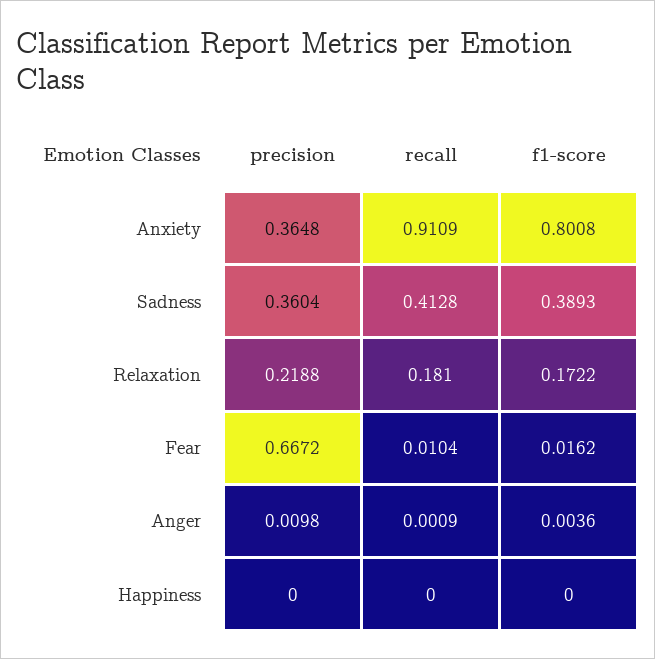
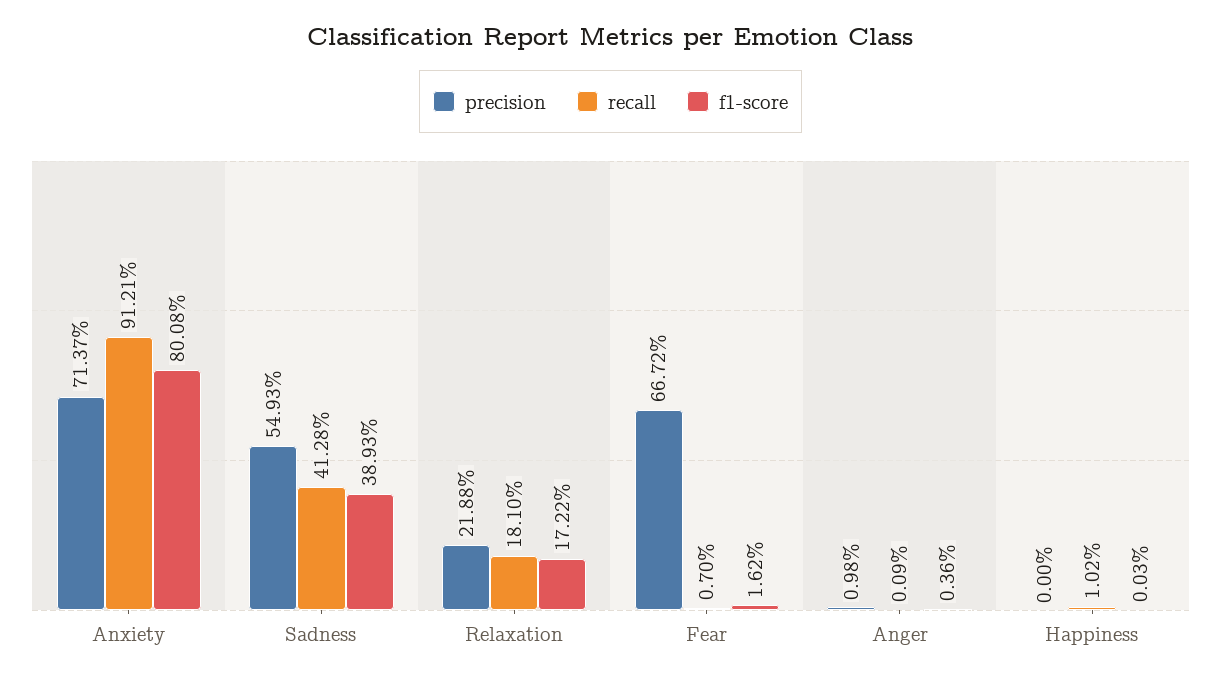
precision, Anxiety: 0.3648 -> 0.7137
recall, Anxiety: 0.9109 -> 0.9121
precision, Sadness: 0.3604 -> 0.5493
recall, Fear: 0.0104 -> 0.007
recall, Happiness: 0 -> 0.0102
f1-score, Happiness: 0 -> 0.0003

